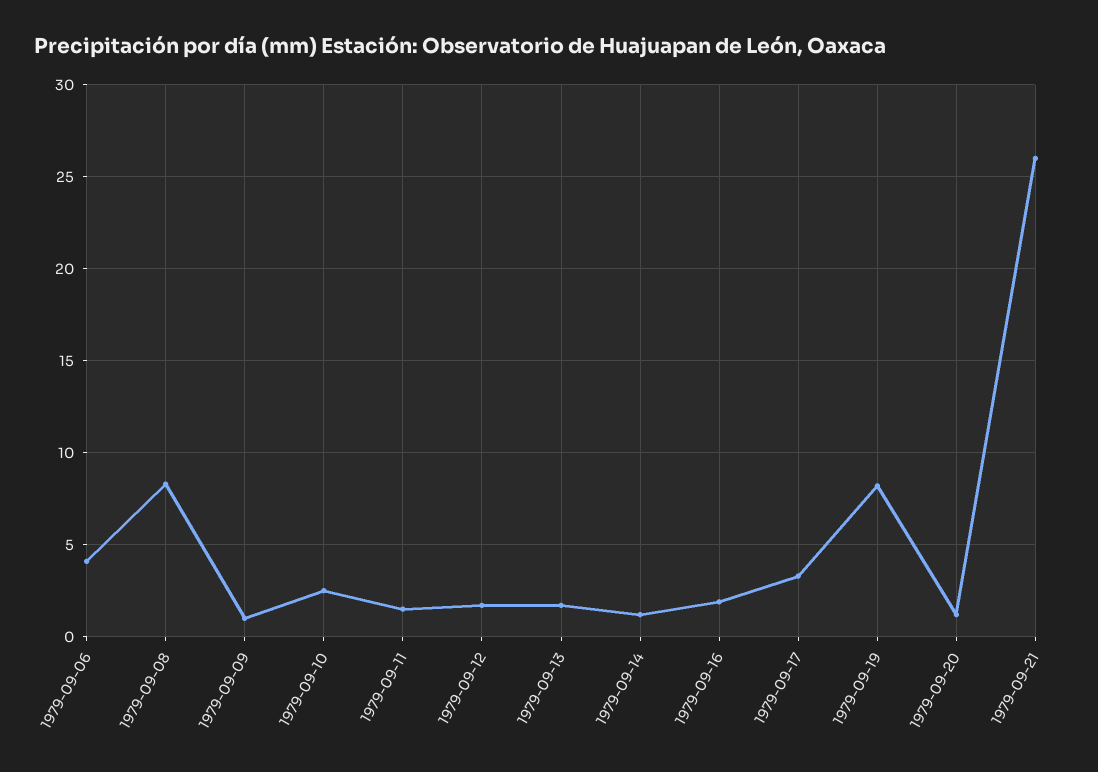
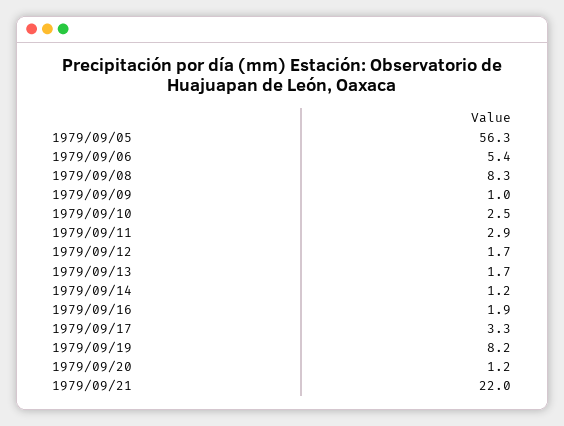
1979-09-06: 4 -> 5.4
1979-09-11: 1.5 -> 2.9
1979-09-21: 26 -> 22
1979/09/05: none -> 56.3

